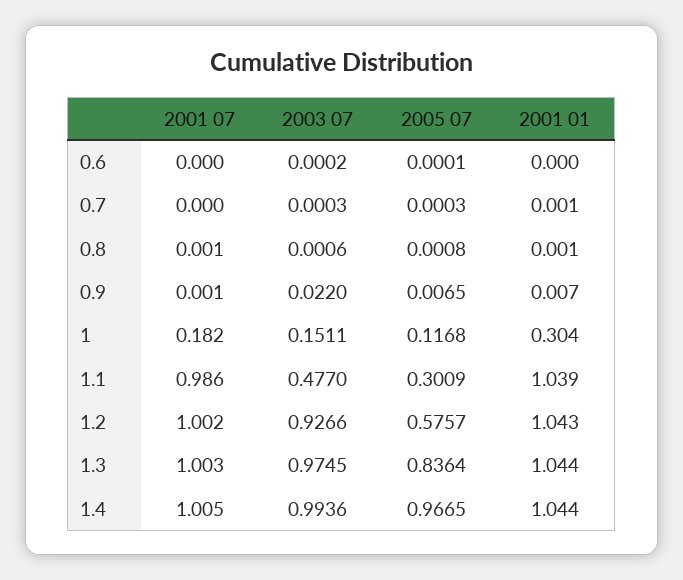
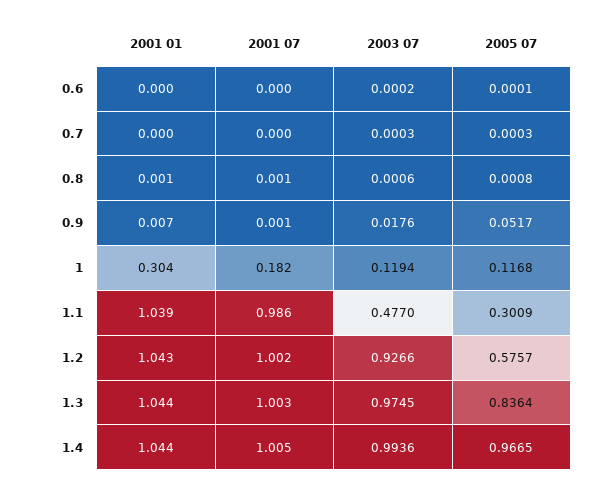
2001 01, 0.7: 0.001 -> 0
2003 07, 0.9: 0.022 -> 0.0176
2005 07, 0.9: 0.0065 -> 0.0517
2003 07, 1: 0.1511 -> 0.1194

